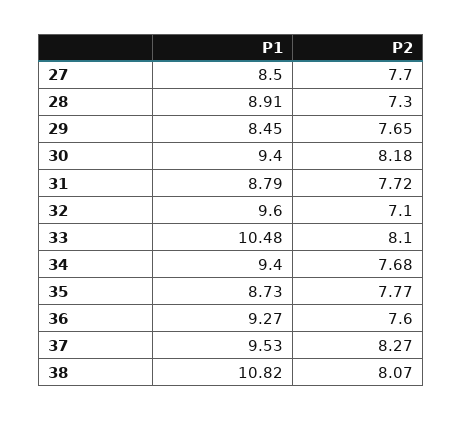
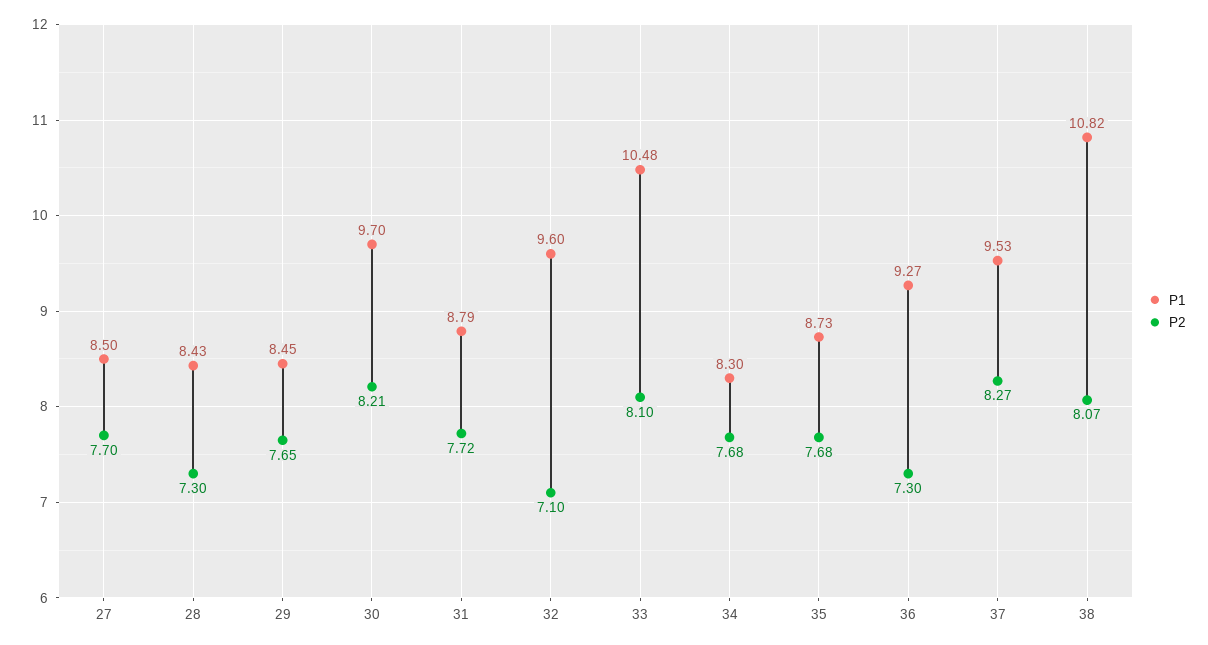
P1, 28: 8.91 -> 8.43
P1, 30: 9.4 -> 9.7
P2, 30: 8.18 -> 8.21
P1, 34: 9.4 -> 8.3
P2, 35: 7.77 -> 7.68
P2, 36: 7.6 -> 7.3

